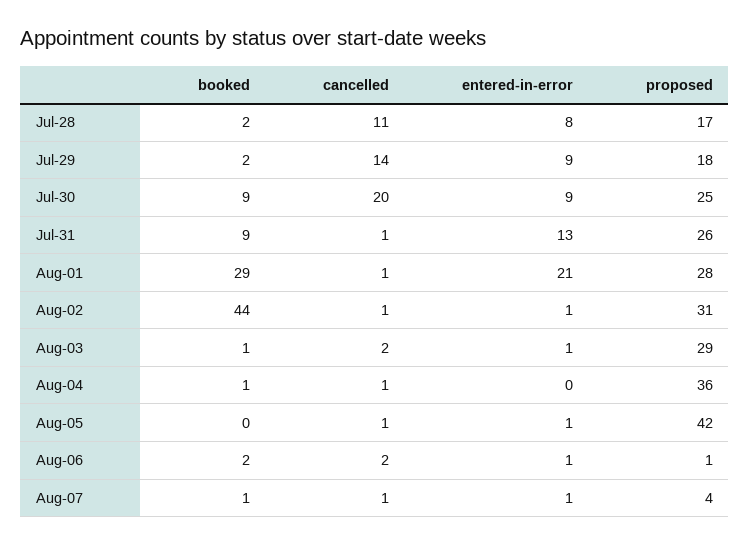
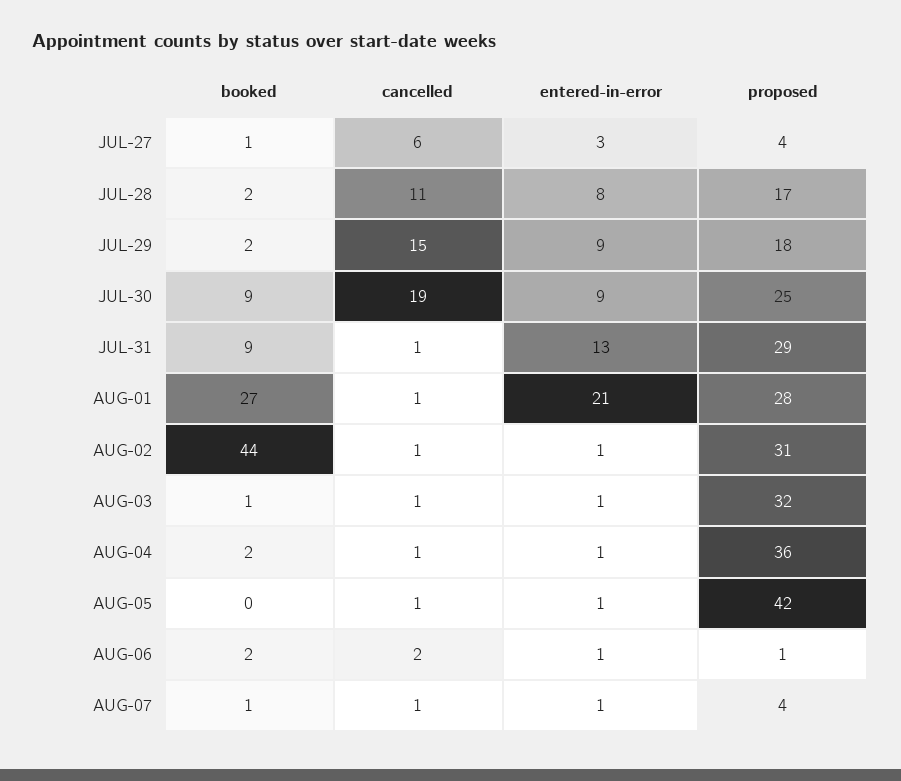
cancelled, Jul-29: 14 -> 15
cancelled, Jul-30: 20 -> 19
proposed, Jul-31: 26 -> 29
booked, Aug-01: 29 -> 27
cancelled, Aug-03: 2 -> 1
proposed, Aug-03: 29 -> 32
booked, Aug-04: 1 -> 2
entered-in-error, Aug-04: 0 -> 1
booked, JUL-27: none -> 1
cancelled, JUL-27: none -> 6
entered-in-error, JUL-27: none -> 3
proposed, JUL-27: none -> 4

